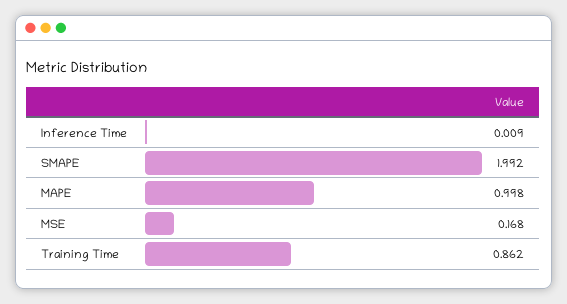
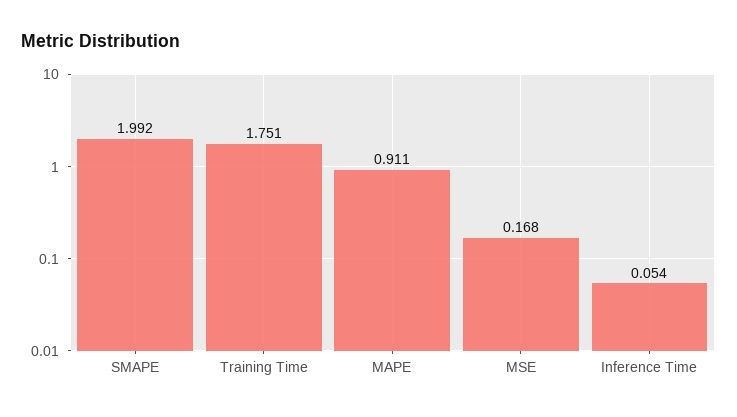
Inference Time: 0.009 -> 0.054
MAPE: 0.998 -> 0.911
Training Time: 0.862 -> 1.751

